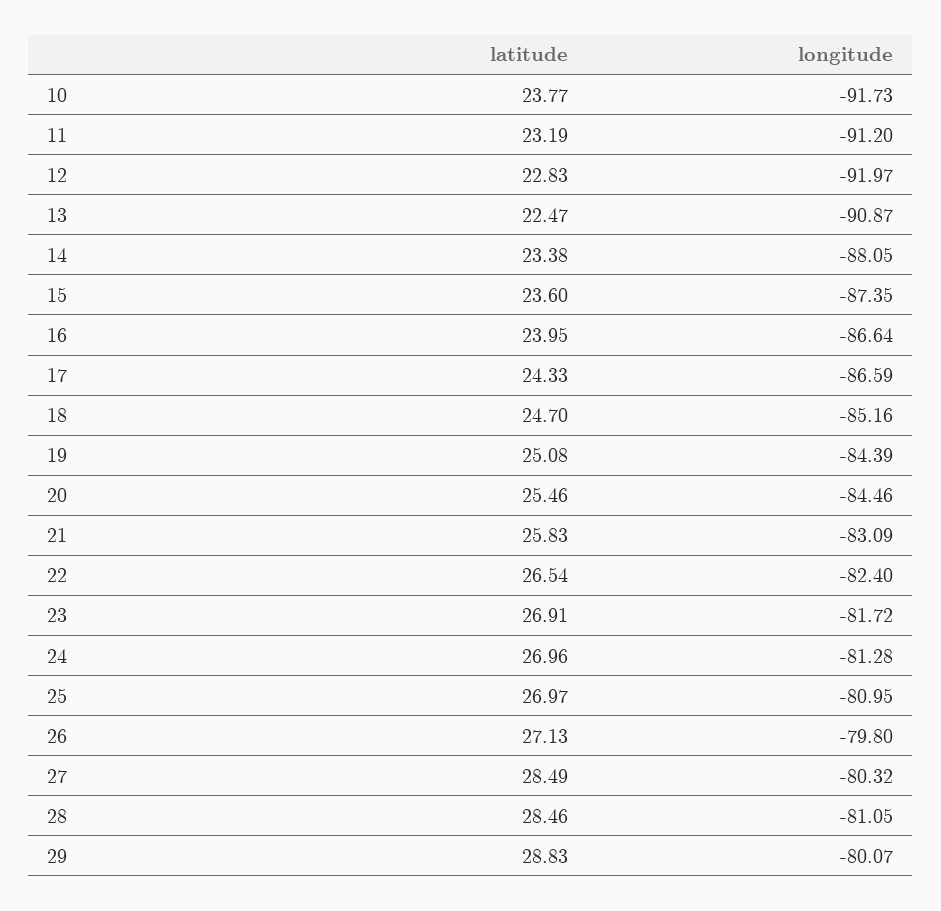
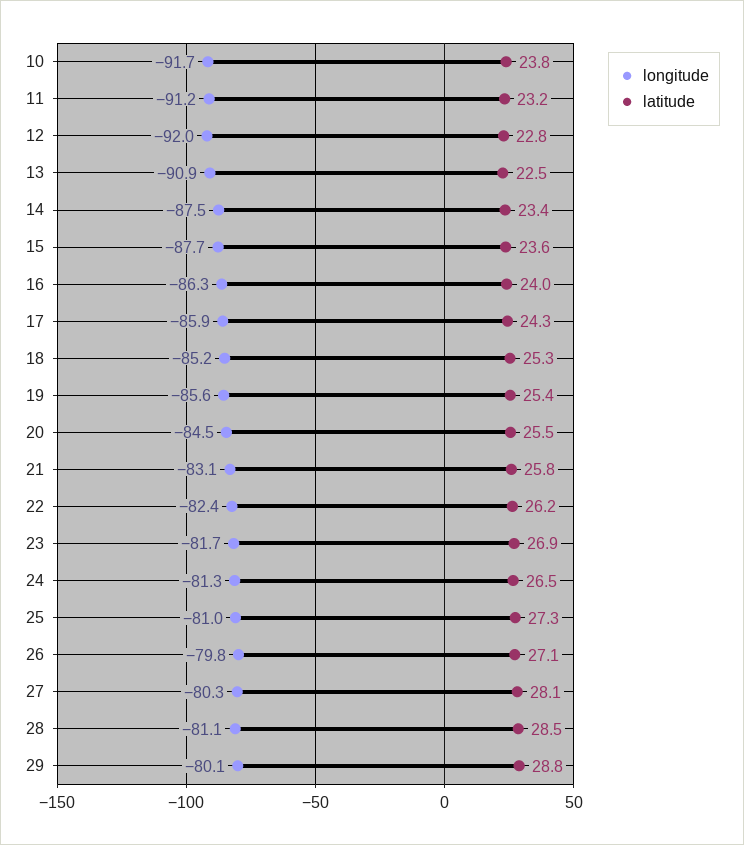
longitude, 14: -88.05 -> -87.5
longitude, 15: -87.35 -> -87.7
longitude, 16: -86.64 -> -86.3
longitude, 17: -86.59 -> -85.9
latitude, 18: 24.7 -> 25.3
latitude, 19: 25.08 -> 25.4
longitude, 19: -84.39 -> -85.6
latitude, 22: 26.54 -> 26.2
latitude, 24: 26.96 -> 26.5
latitude, 25: 26.97 -> 27.3
latitude, 27: 28.49 -> 28.1

